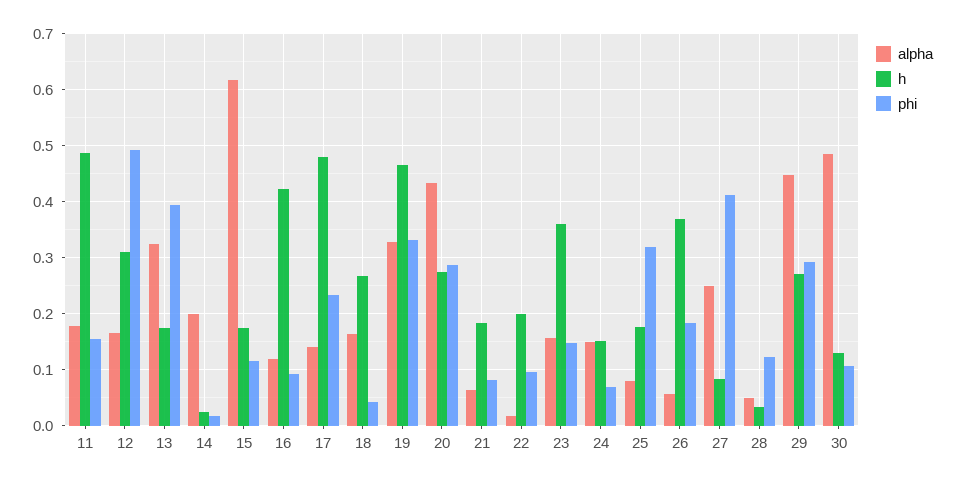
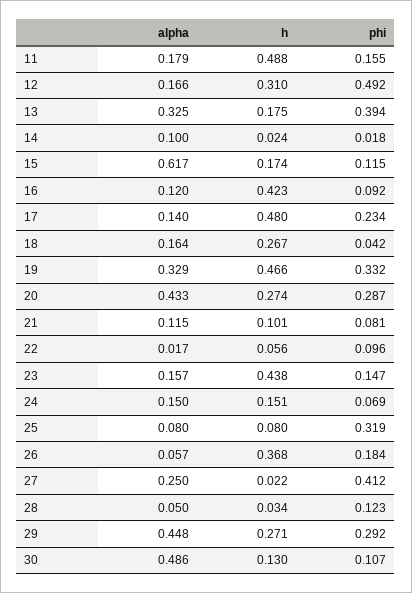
alpha, 14: 0.2 -> 0.1
alpha, 21: 0.06 -> 0.115
h, 21: 0.18 -> 0.101
h, 22: 0.2 -> 0.056
h, 23: 0.36 -> 0.438
h, 25: 0.18 -> 0.08
h, 27: 0.08 -> 0.022

